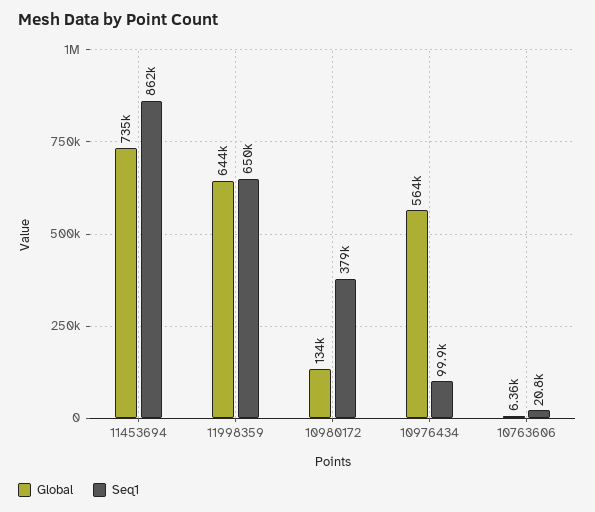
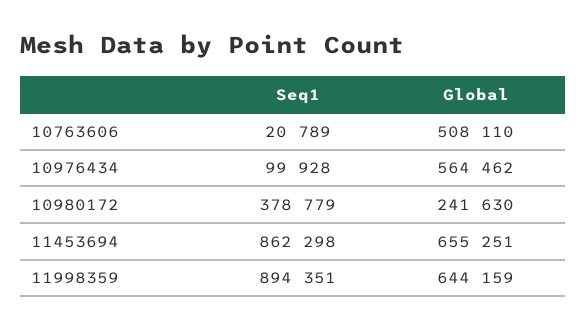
Global, 11453694: 735000 -> 655251
Seq1, 11998359: 650000 -> 894351
Global, 10980172: 134000 -> 241630
Global, 10763606: 6360 -> 508110

